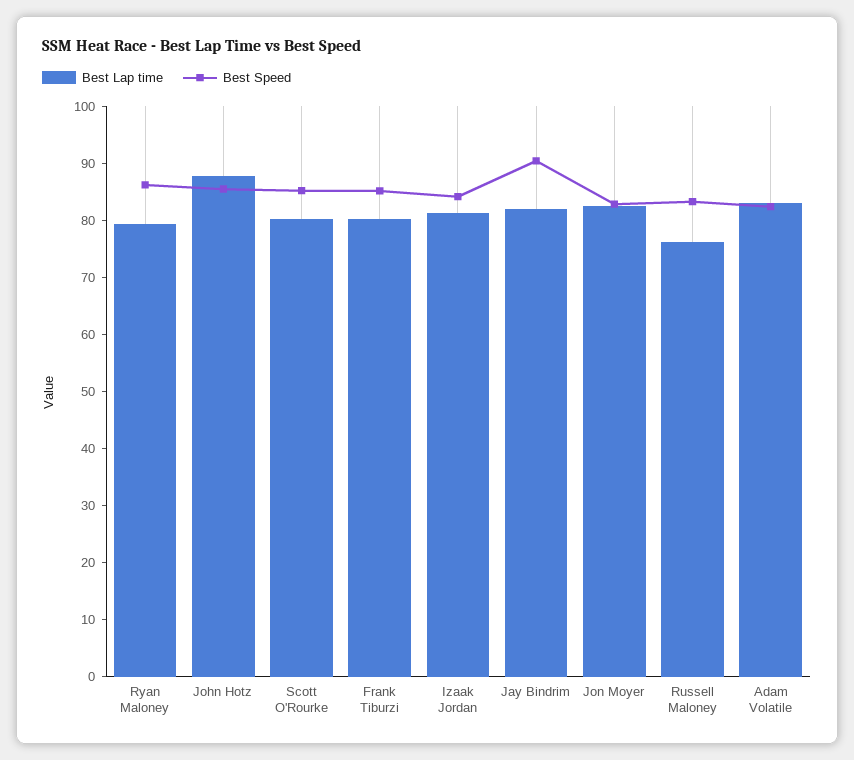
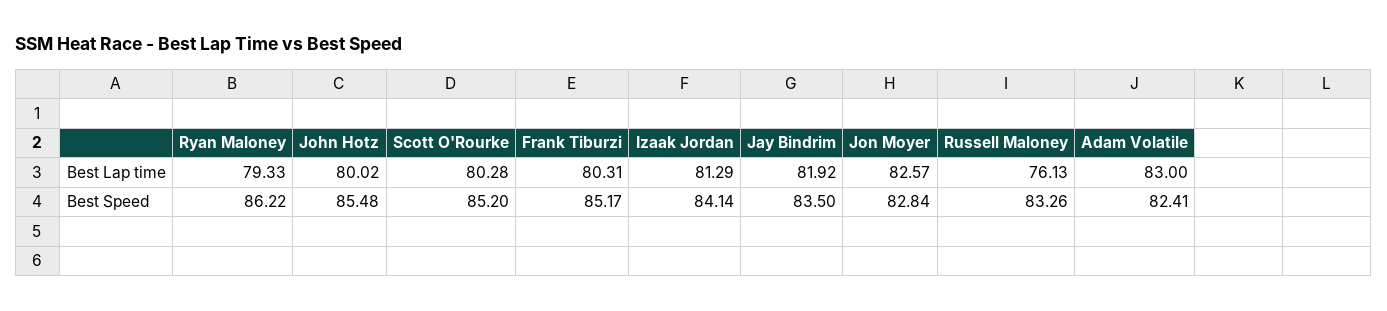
Best Lap time, John Hotz: 88 -> 80.02
Best Speed, Jay Bindrim: 90 -> 83.5

